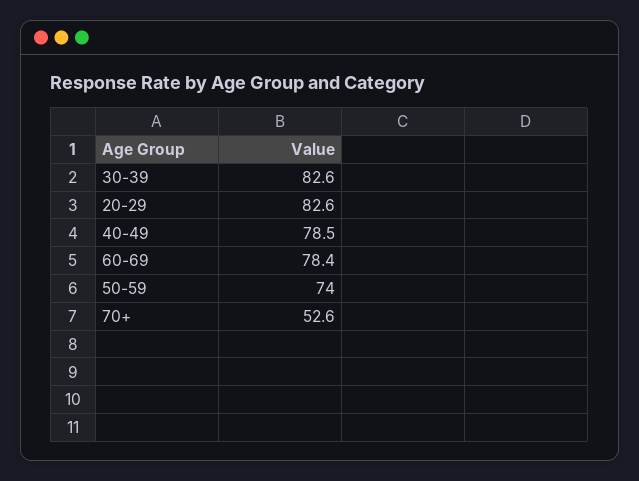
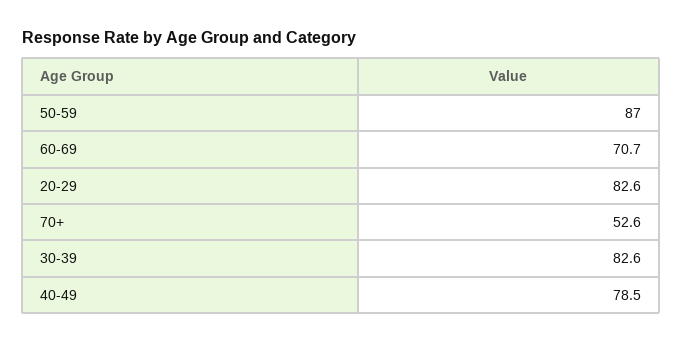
60-69: 78.4 -> 70.7
50-59: 74 -> 87

